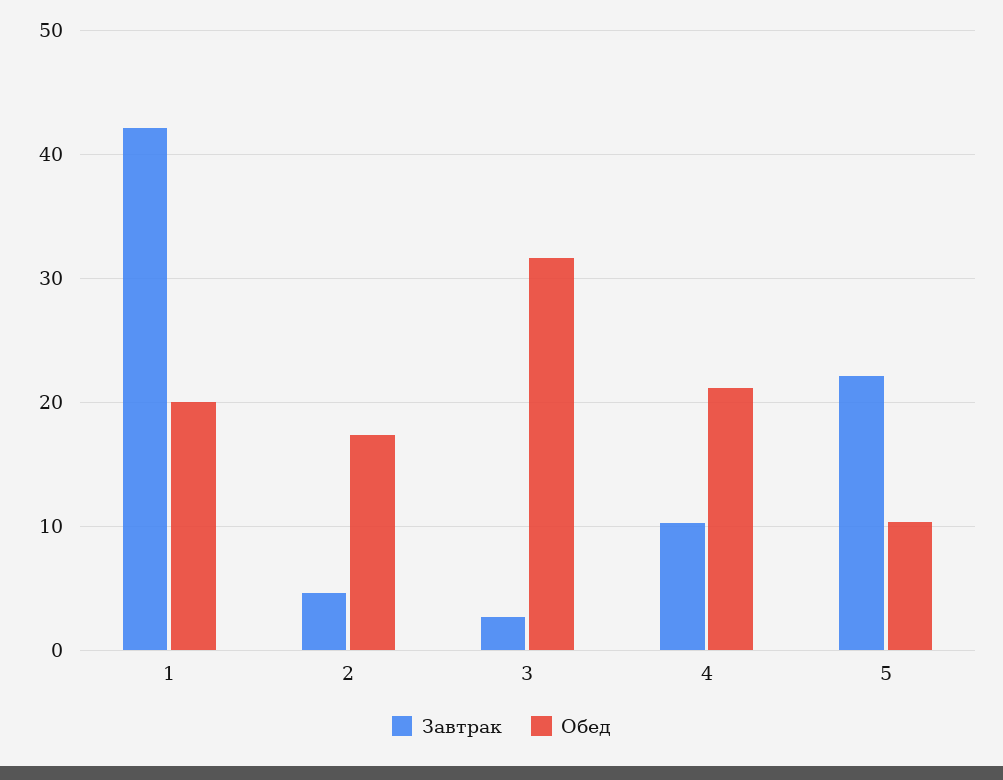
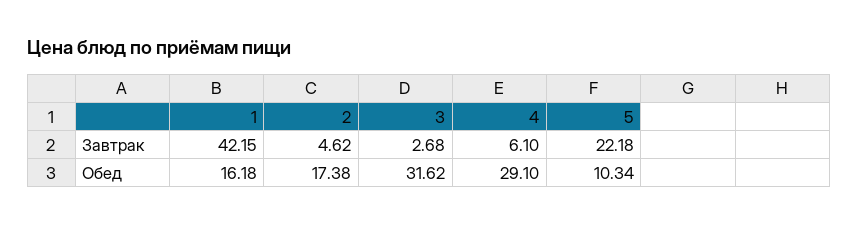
Обед, 1: 20 -> 16.18
Завтрак, 4: 10 -> 6.1
Обед, 4: 21 -> 29.1

